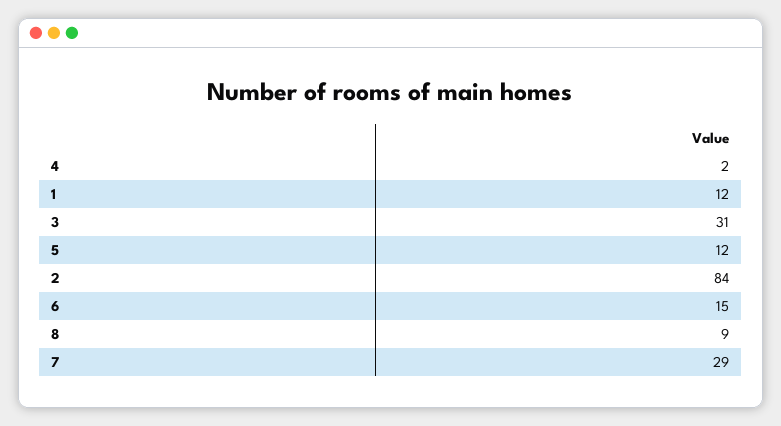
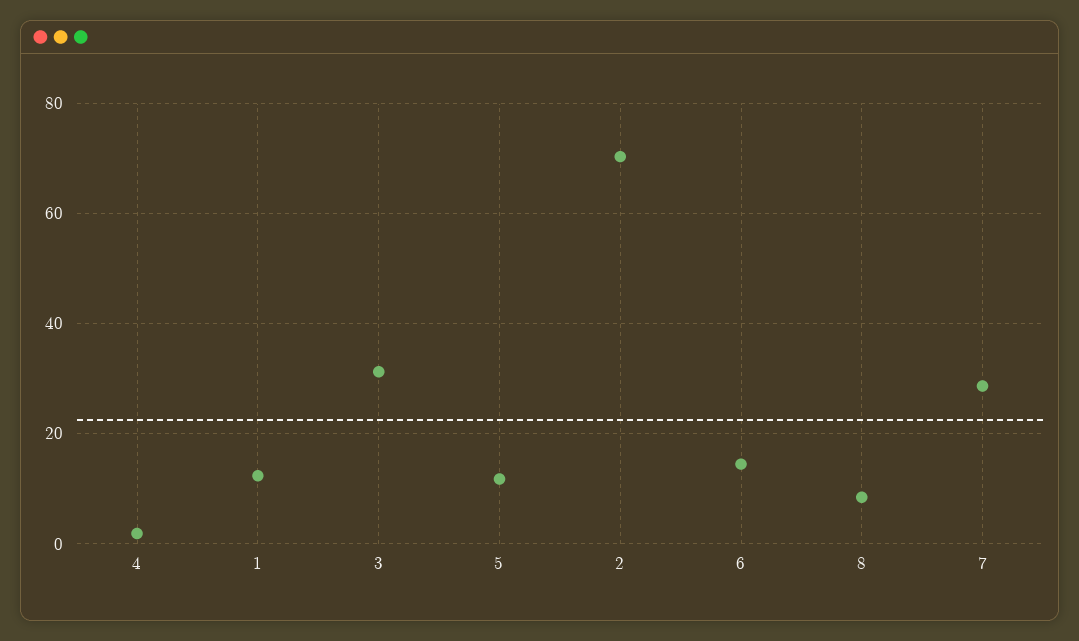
2: 84 -> 70

